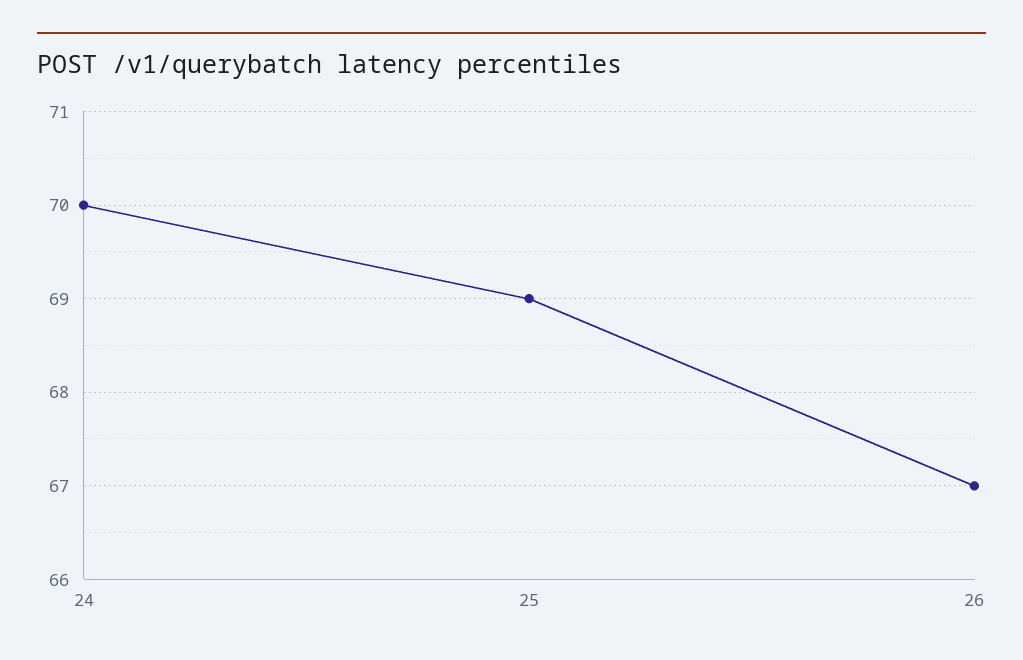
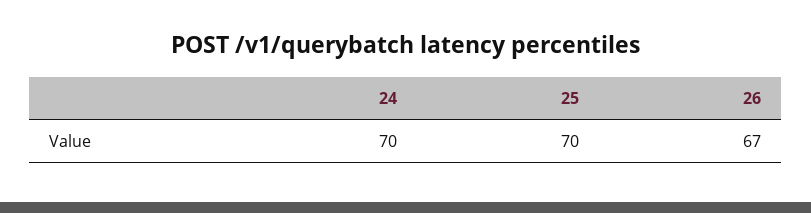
25: 69 -> 70

